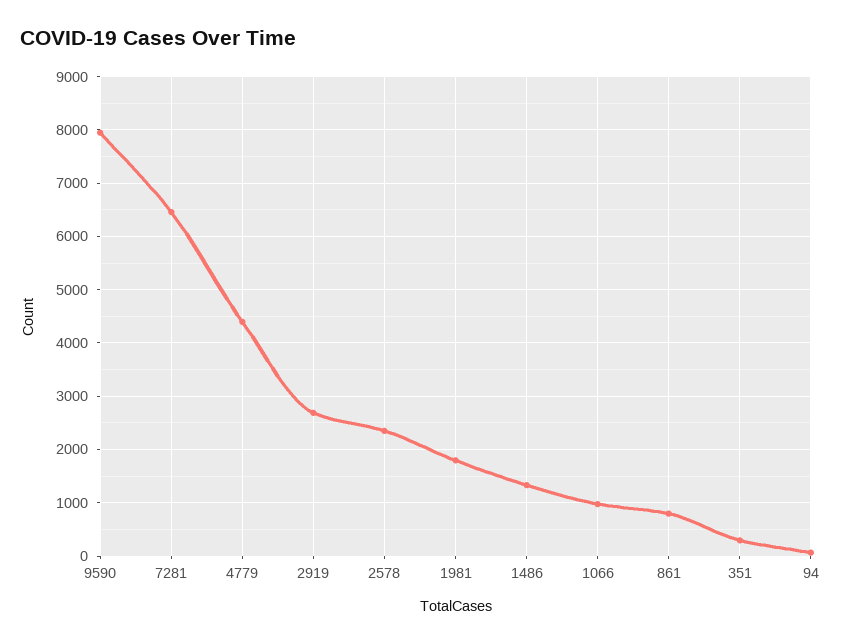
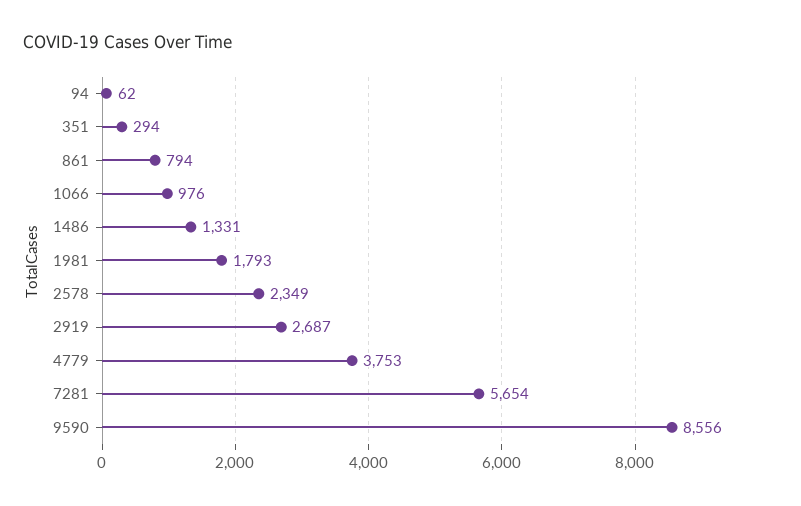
9590: 8000 -> 8556
7281: 6400 -> 5654
4779: 4400 -> 3753

